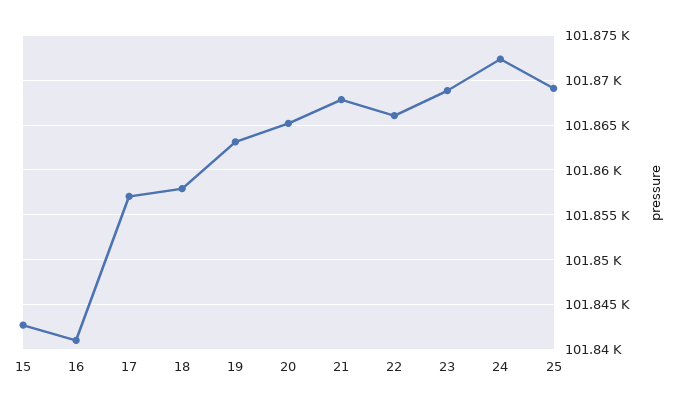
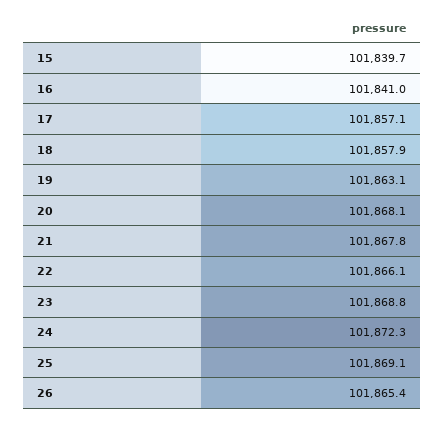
15: 101843 -> 101839.7
20: 101865 -> 101868.1
26: none -> 101865.4

